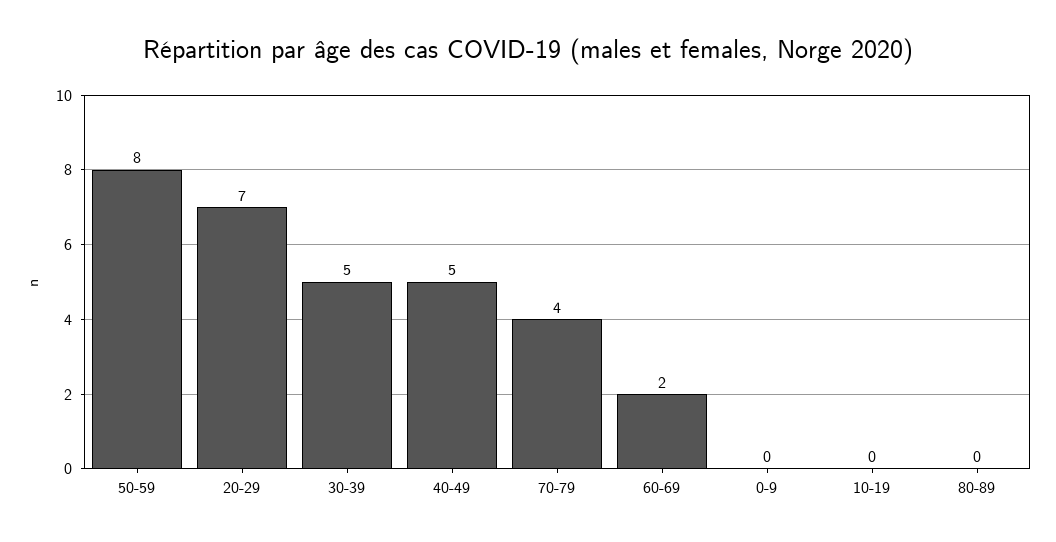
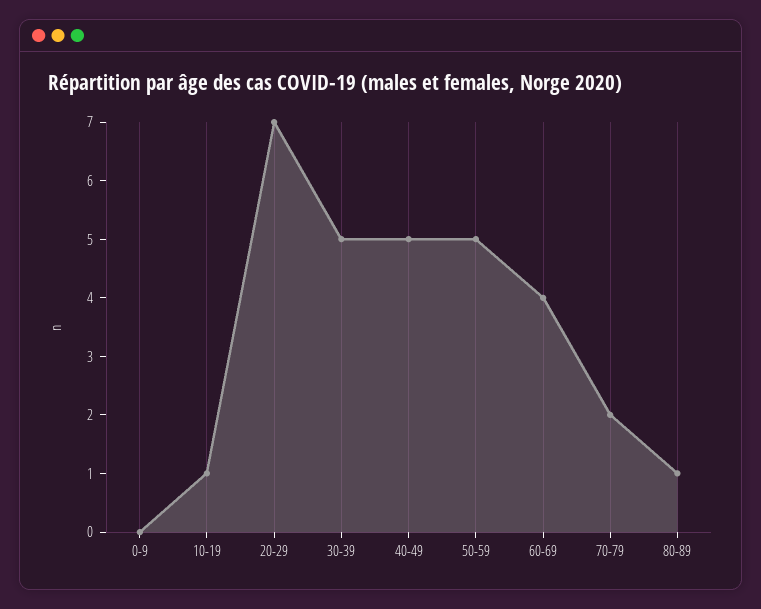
50-59: 8 -> 5
70-79: 4 -> 2
60-69: 2 -> 4
10-19: 0 -> 1
80-89: 0 -> 1

